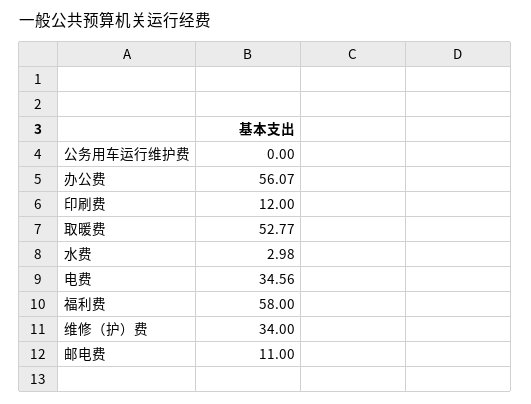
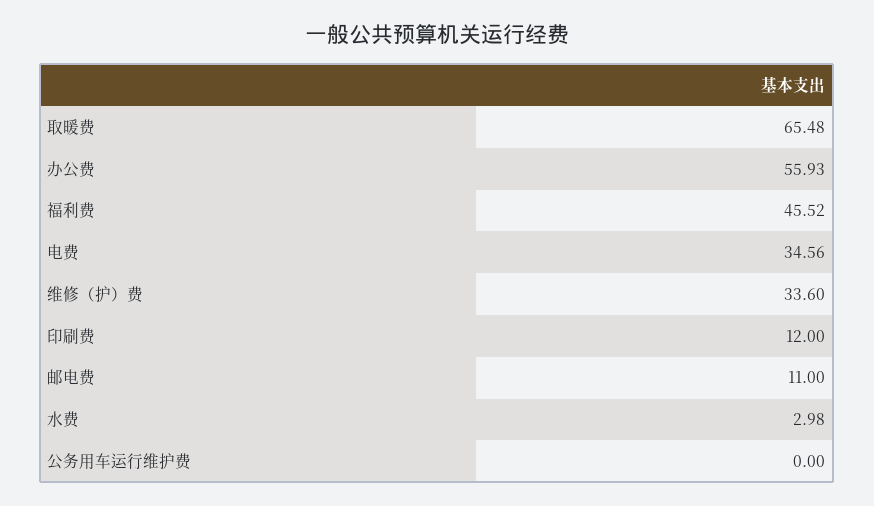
办公费: 56.07 -> 55.93
取暖费: 52.77 -> 65.48
福利费: 58 -> 45.52
维修（护）费: 34 -> 33.6

